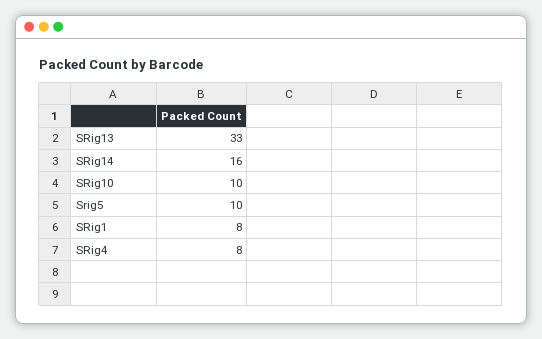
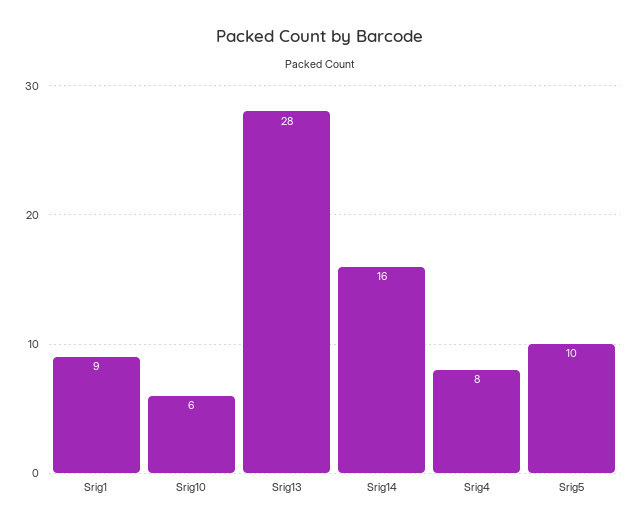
SRig13: 33 -> 28
SRig10: 10 -> 6
SRig1: 8 -> 9

